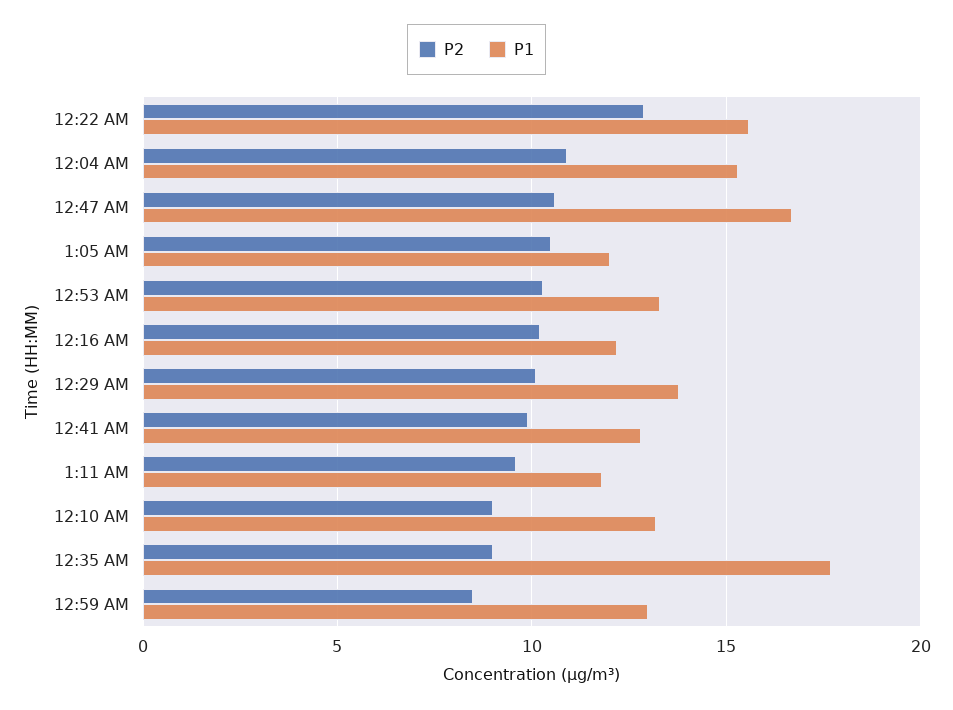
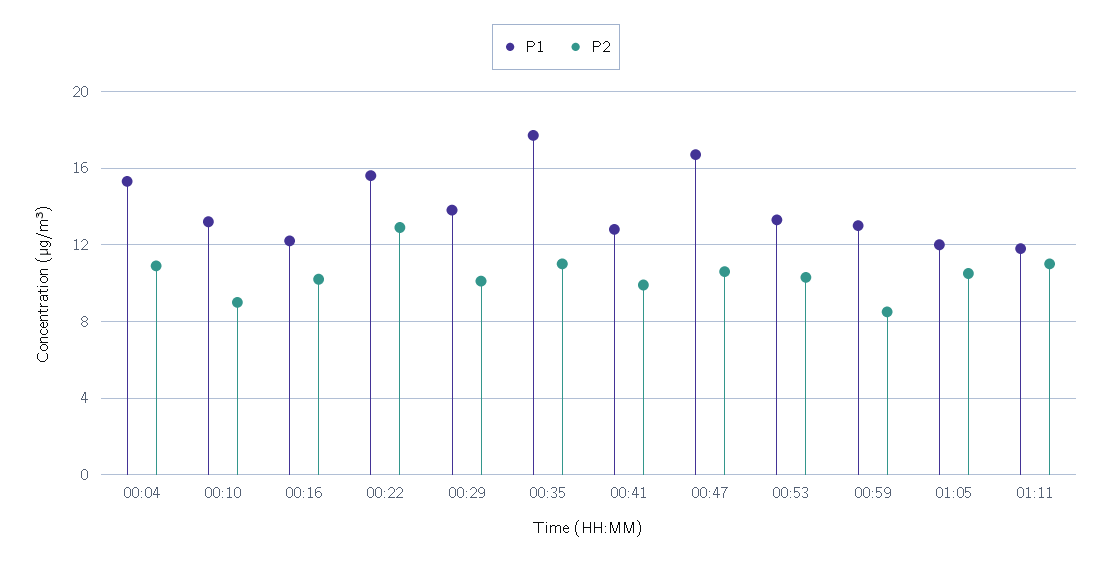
P2, 1:11 AM: 9.5 -> 11
P2, 12:35 AM: 9 -> 11

